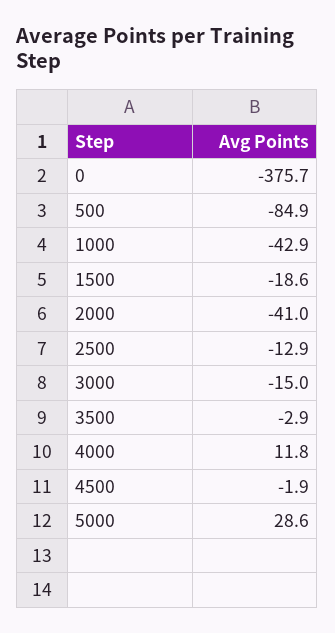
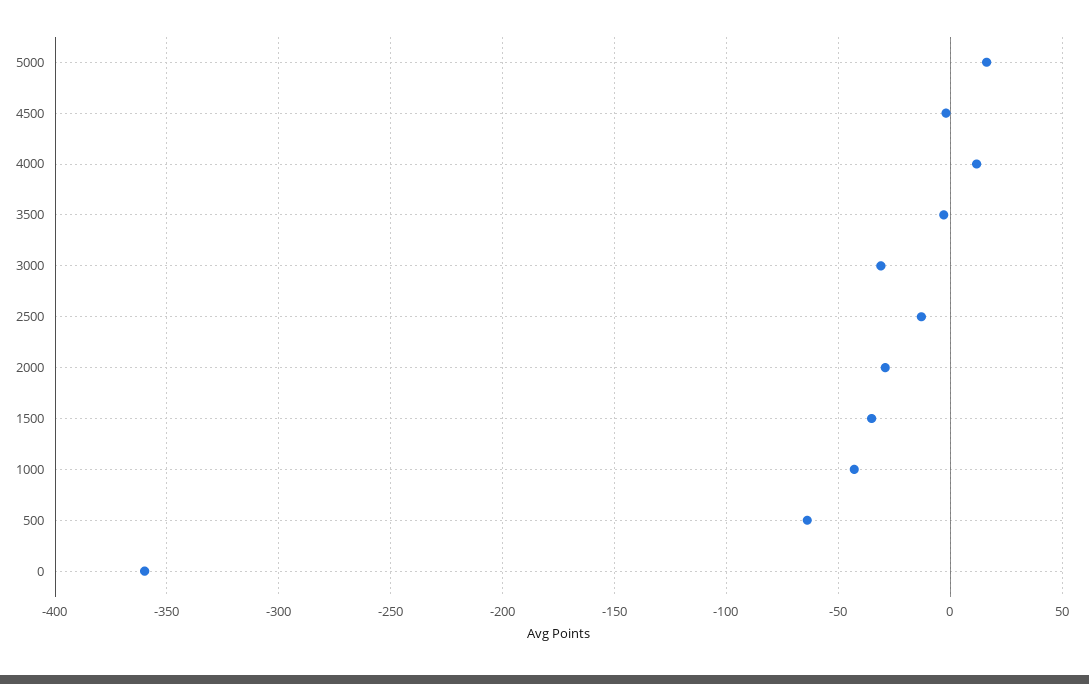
0: -375.7 -> -360
500: -84.9 -> -65
1500: -18.6 -> -35
2000: -41 -> -30
3000: -15 -> -30
5000: 28.6 -> 15

